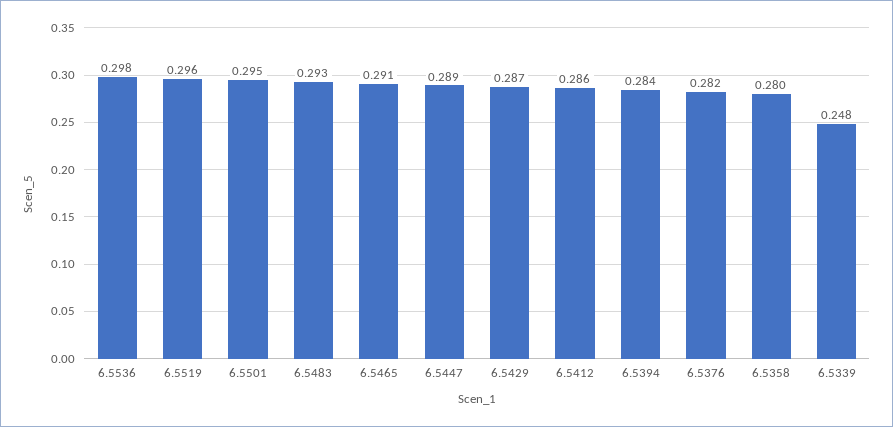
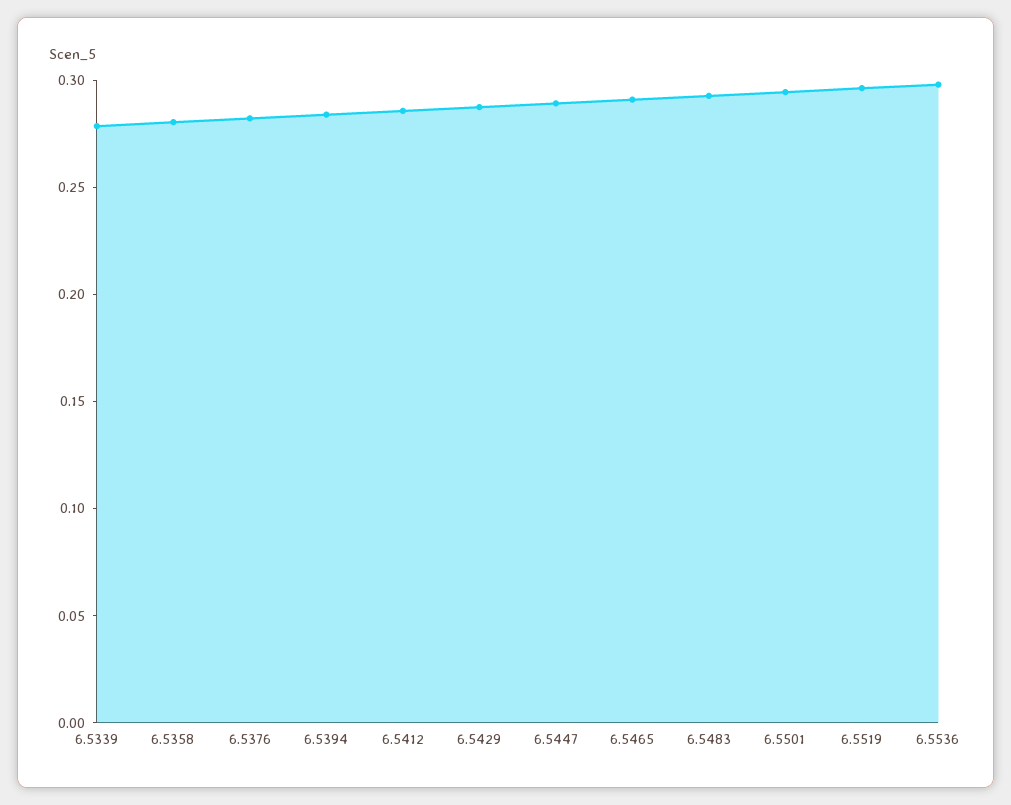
6.5339: 0.248 -> 0.28

